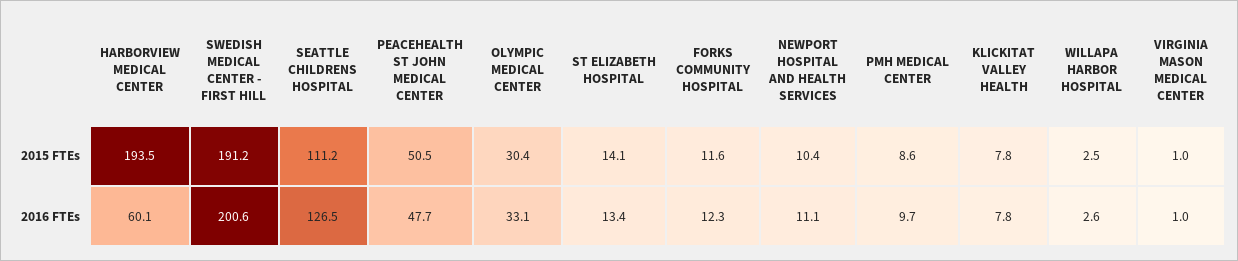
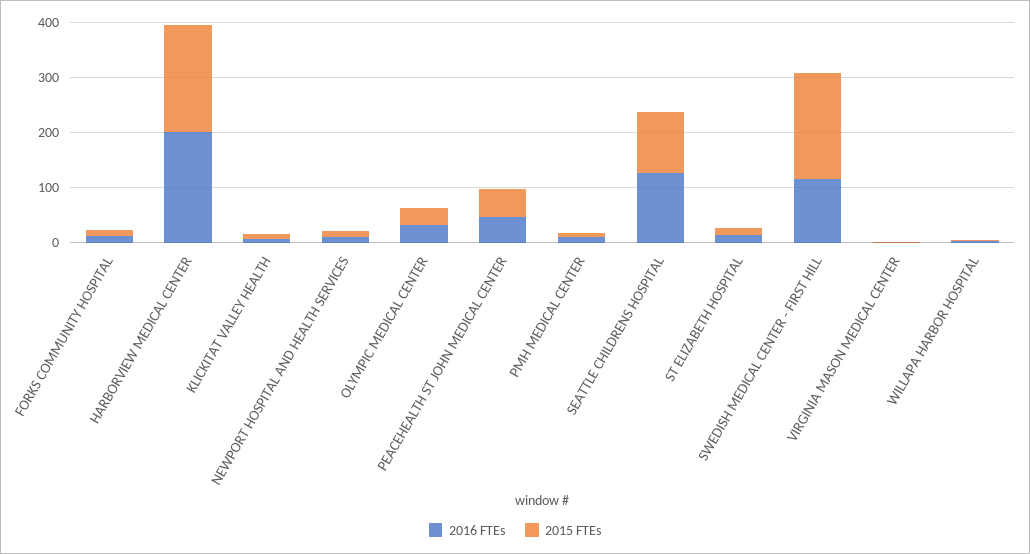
2016 FTEs, HARBORVIEW MEDICAL CENTER: 60.1 -> 200
2016 FTEs, SWEDISH MEDICAL CENTER - FIRST HILL: 200.6 -> 120

